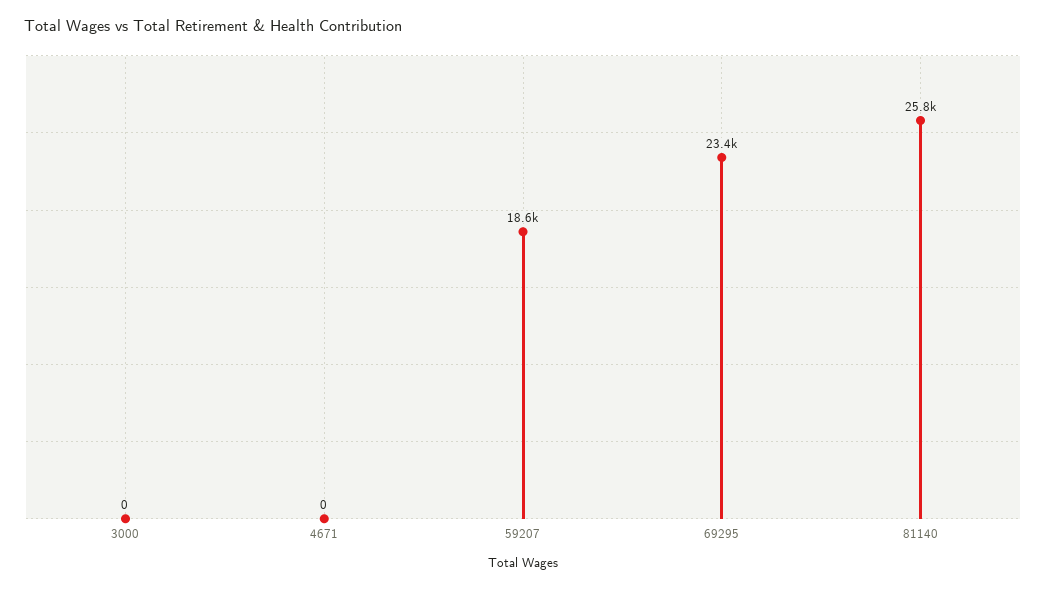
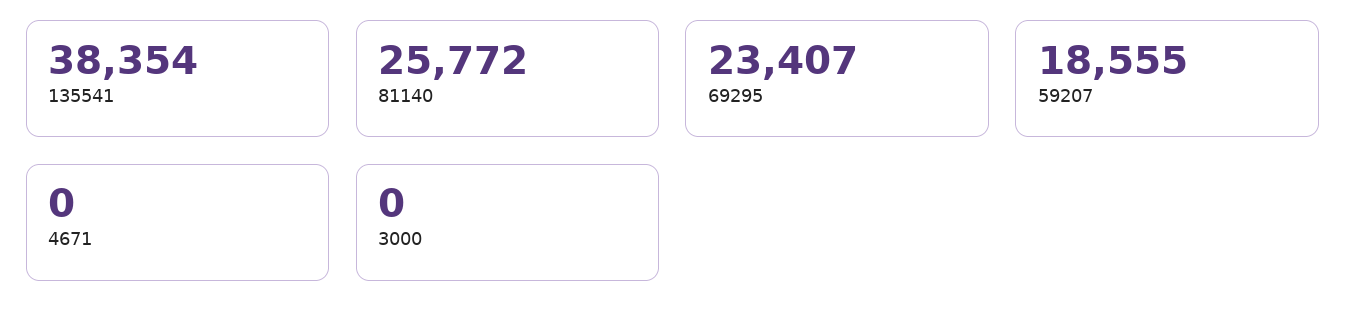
135541: none -> 38354

